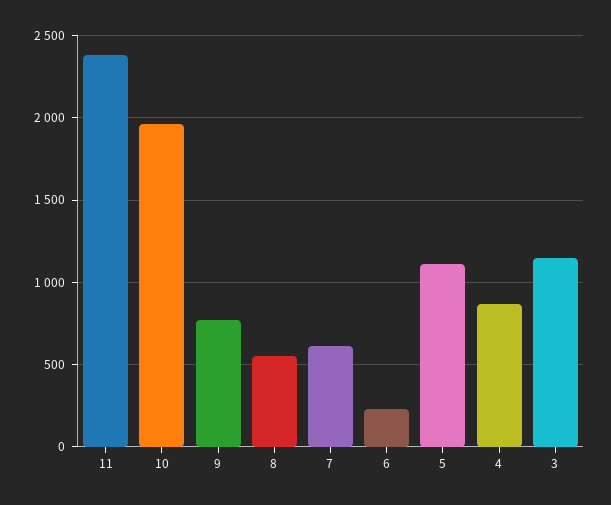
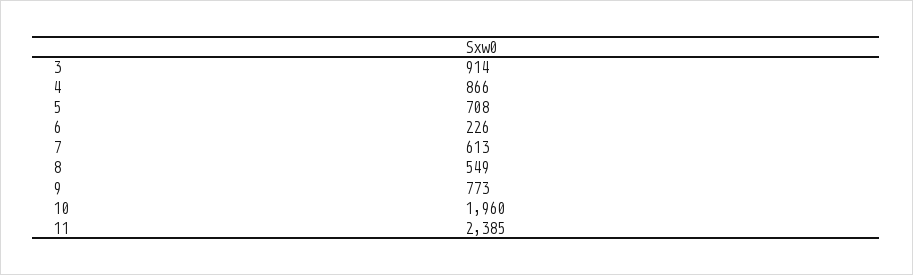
5: 1100 -> 708
3: 1150 -> 914

